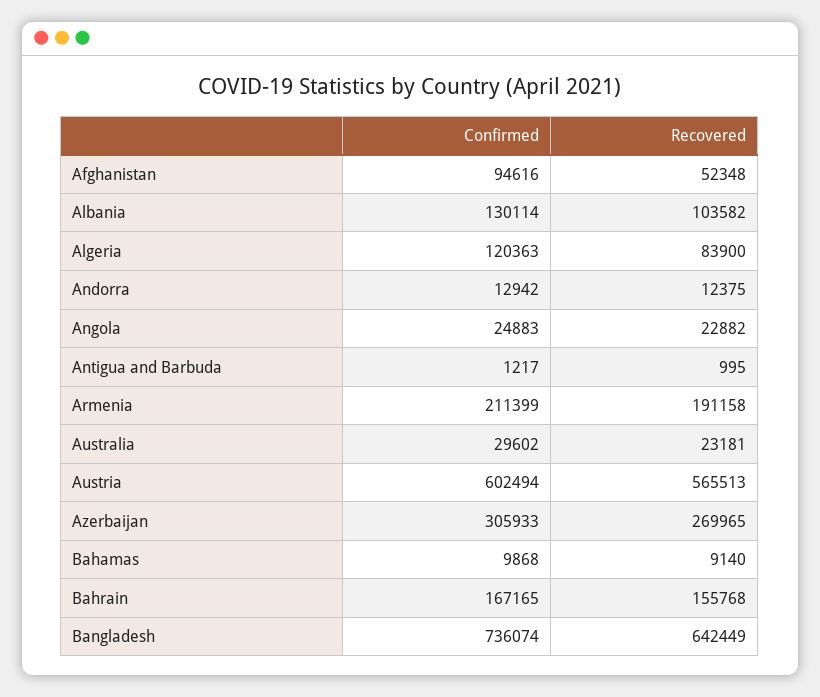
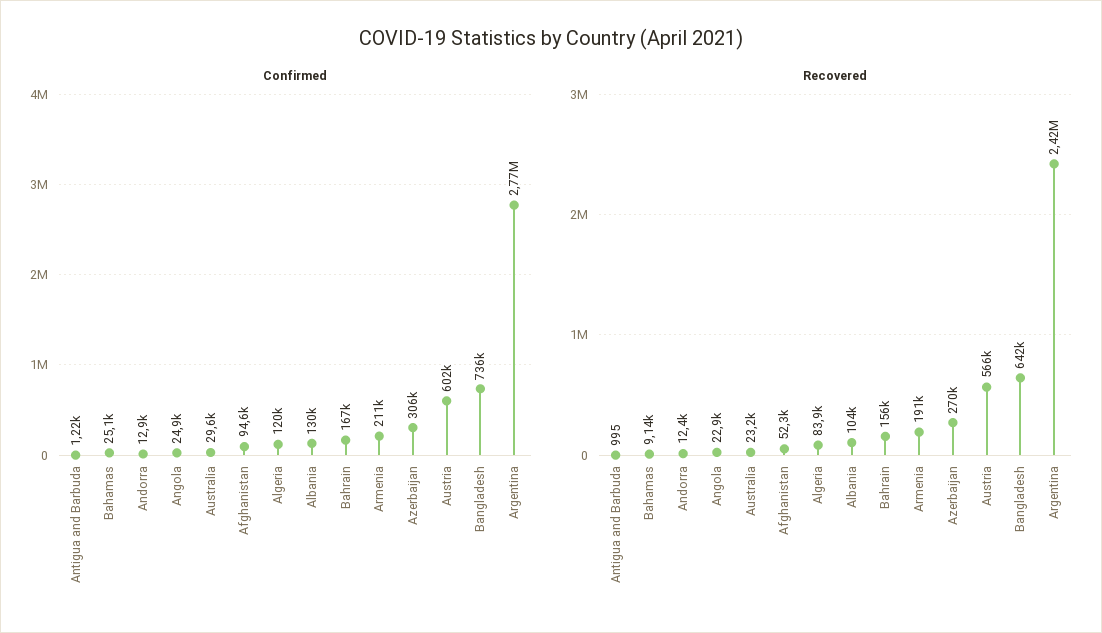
Confirmed, Bahamas: 9868 -> 25100
Confirmed, Argentina: none -> 2770000
Recovered, Argentina: none -> 2420000

